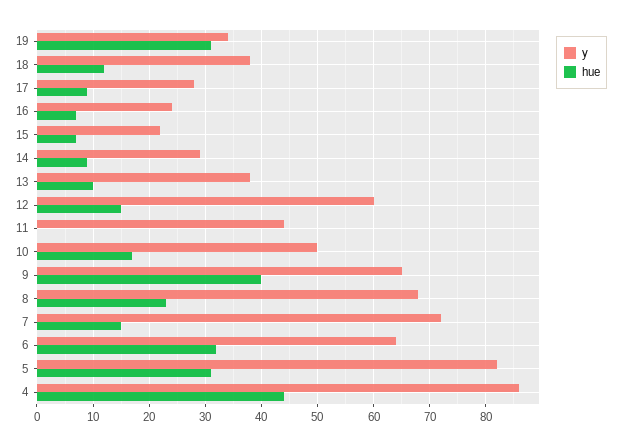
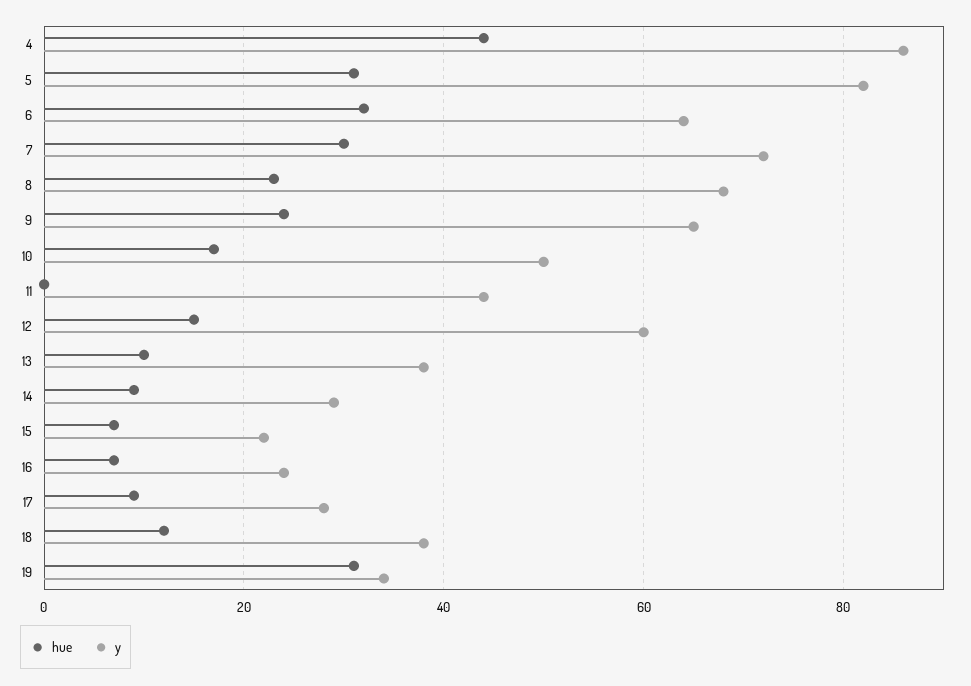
hue, 9: 40 -> 25
hue, 7: 15 -> 30

